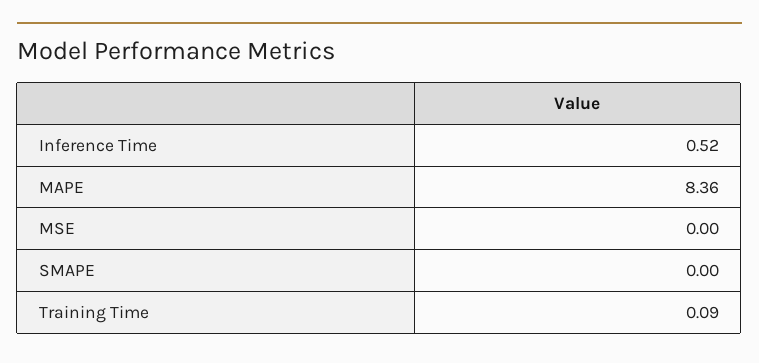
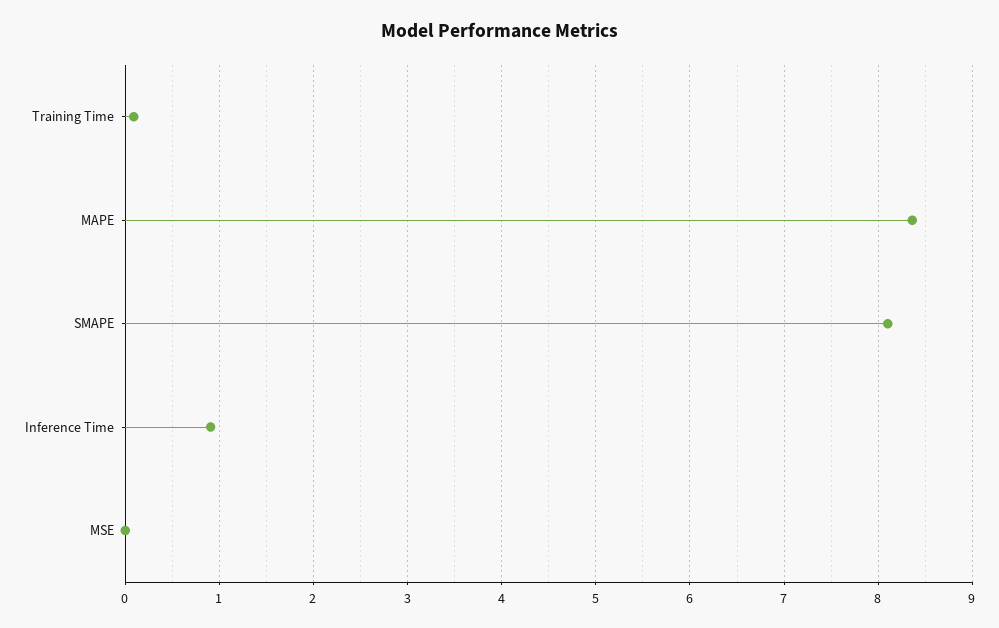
Inference Time: 0.52 -> 0.9
SMAPE: 0 -> 8.1

